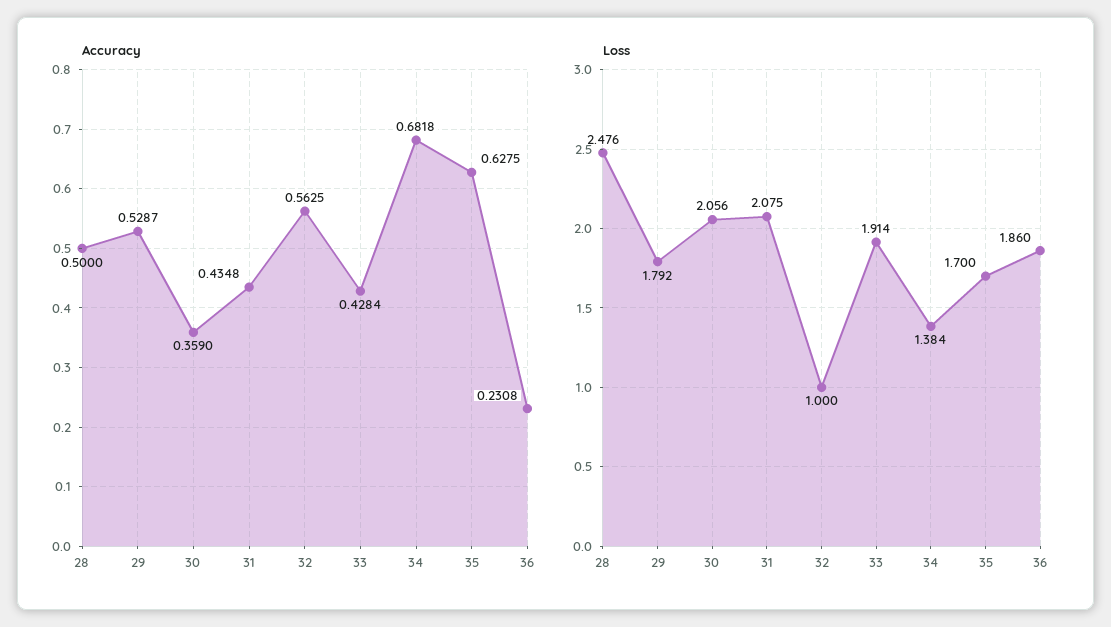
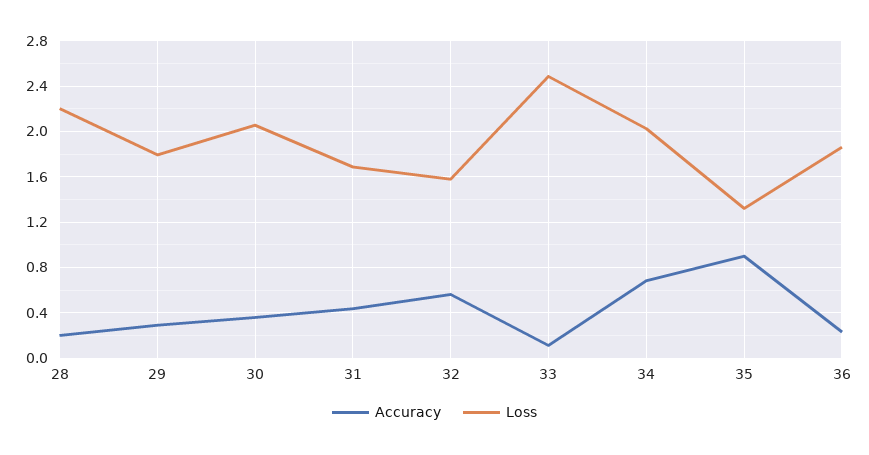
Accuracy, 28: 0.5 -> 0.2
Accuracy, 29: 0.5287 -> 0.3
Accuracy, 33: 0.4284 -> 0.1
Accuracy, 35: 0.6275 -> 0.9
Loss, 28: 2.476 -> 2.2
Loss, 31: 2.075 -> 1.7
Loss, 32: 1 -> 1.6
Loss, 33: 1.914 -> 2.5
Loss, 34: 1.384 -> 2
Loss, 35: 1.7 -> 1.3

